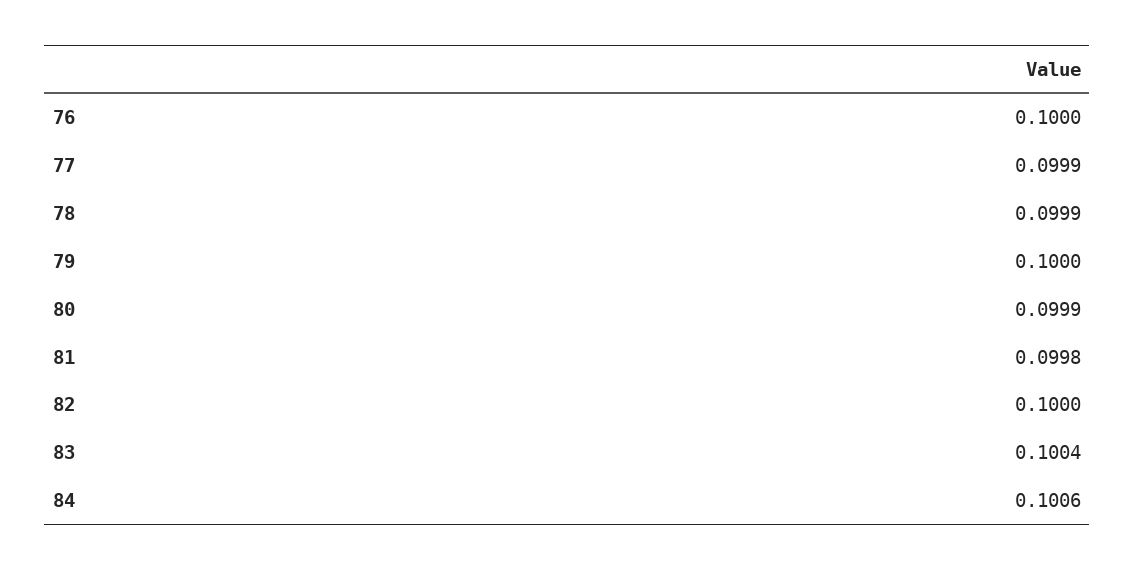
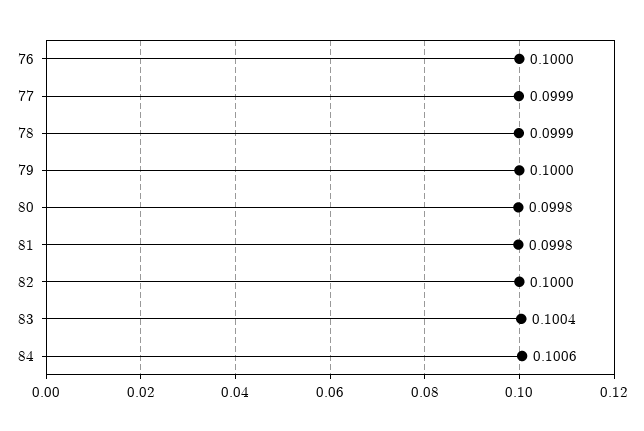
80: 0.0999 -> 0.0998

